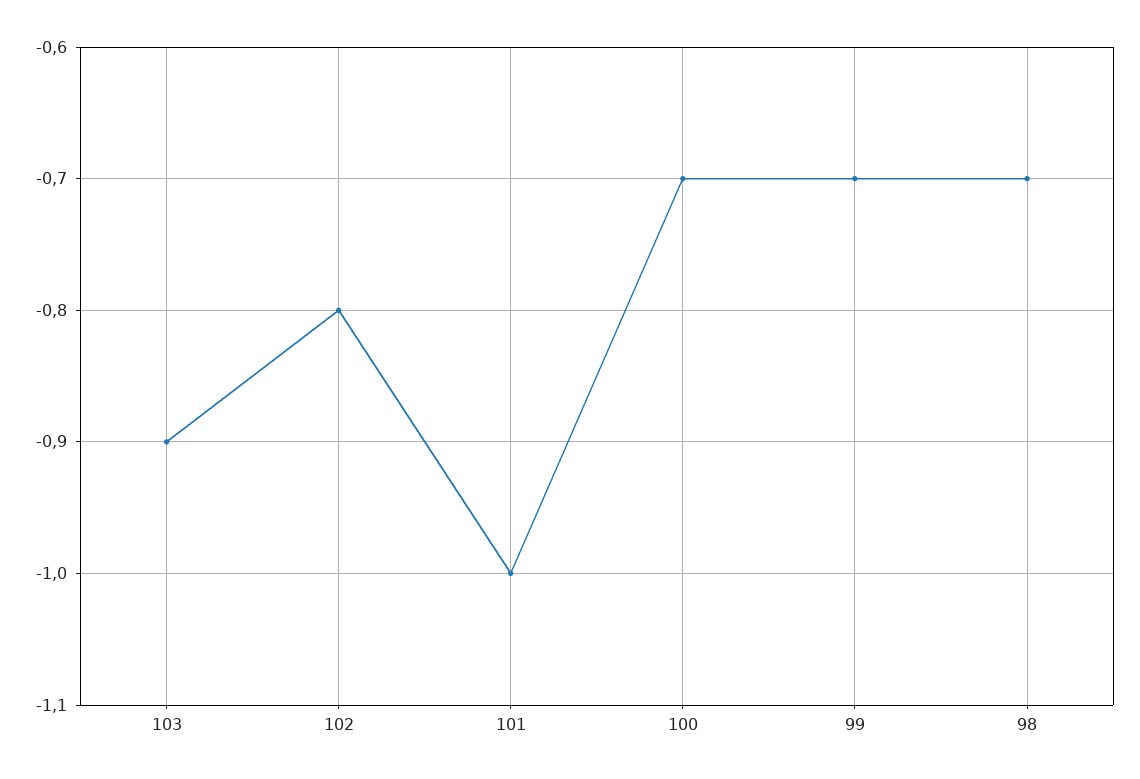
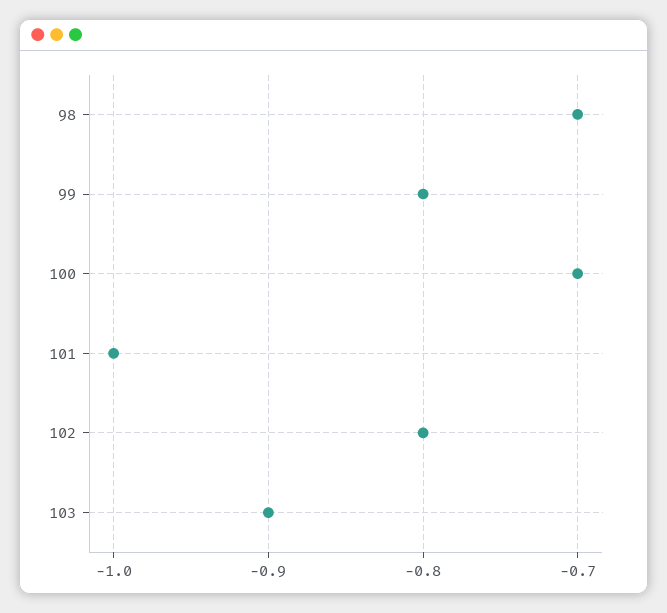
99: -0.7 -> -0.8

